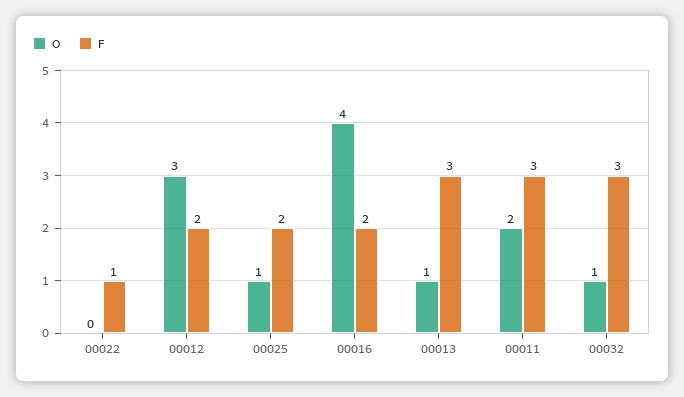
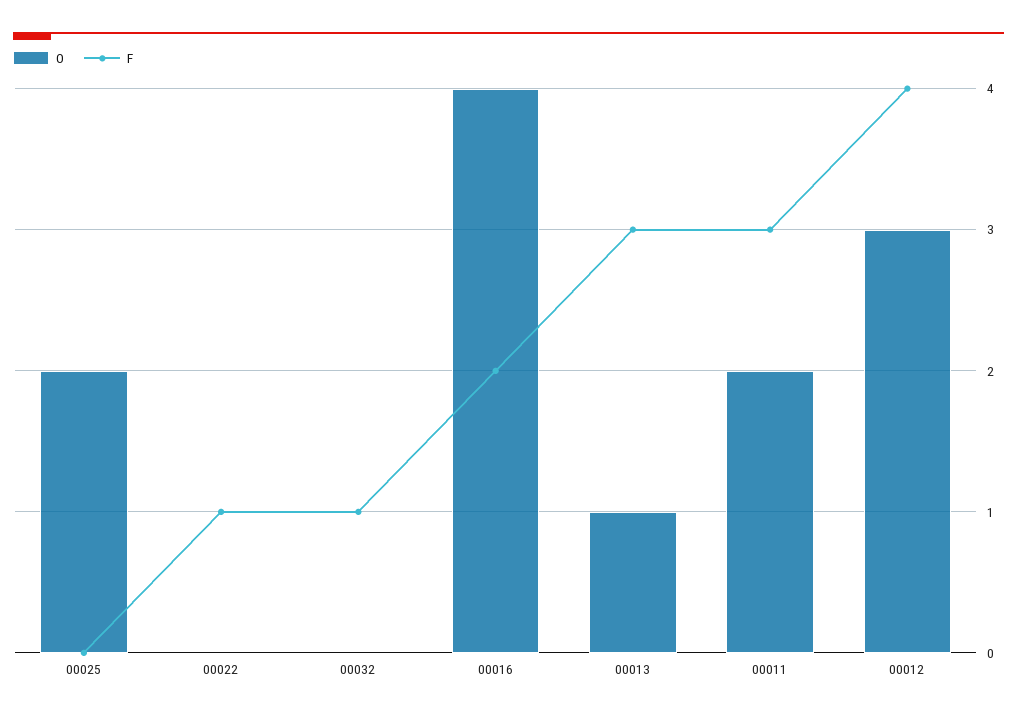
F, 00012: 2 -> 4
O, 00025: 1 -> 2
F, 00025: 2 -> 0
O, 00032: 1 -> 0
F, 00032: 3 -> 1

